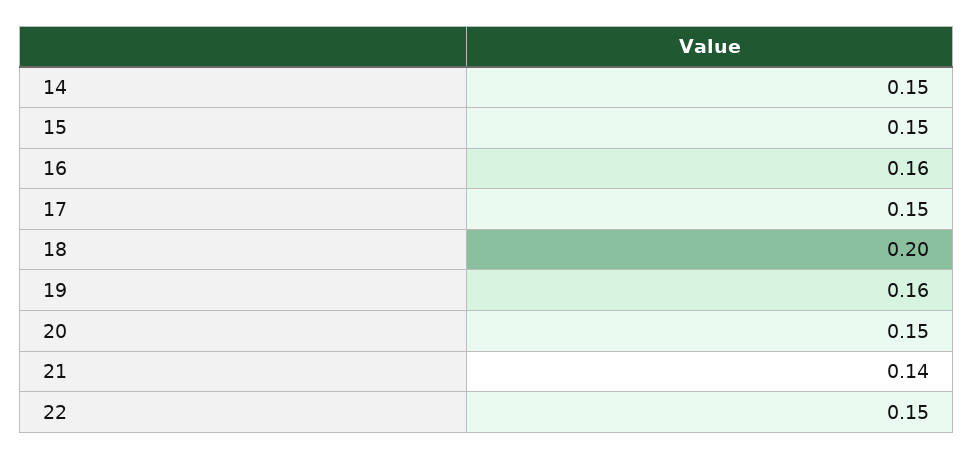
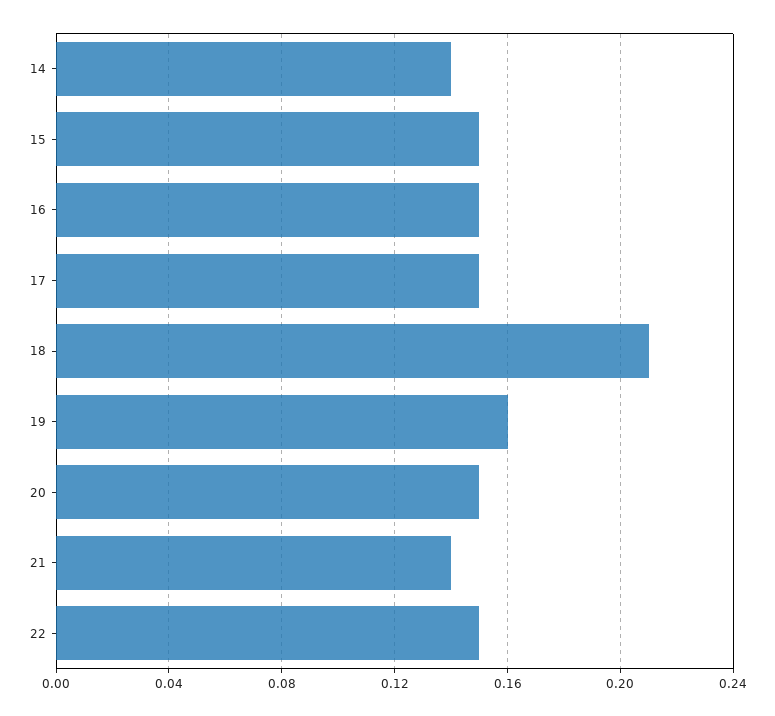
14: 0.15 -> 0.14
16: 0.16 -> 0.15
18: 0.2 -> 0.21

